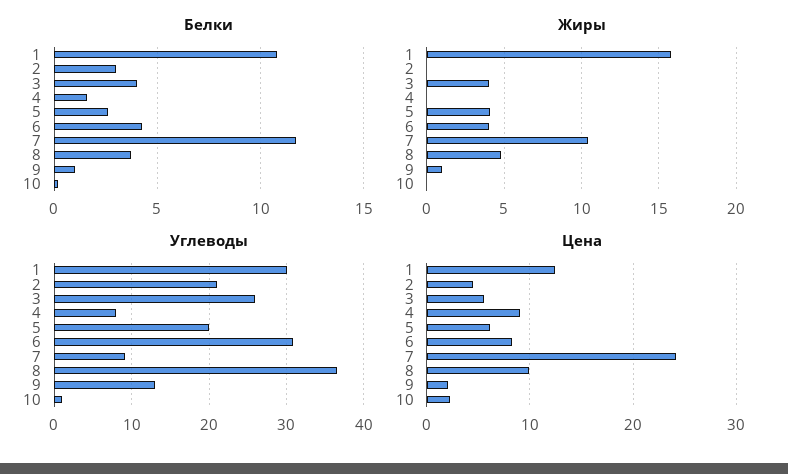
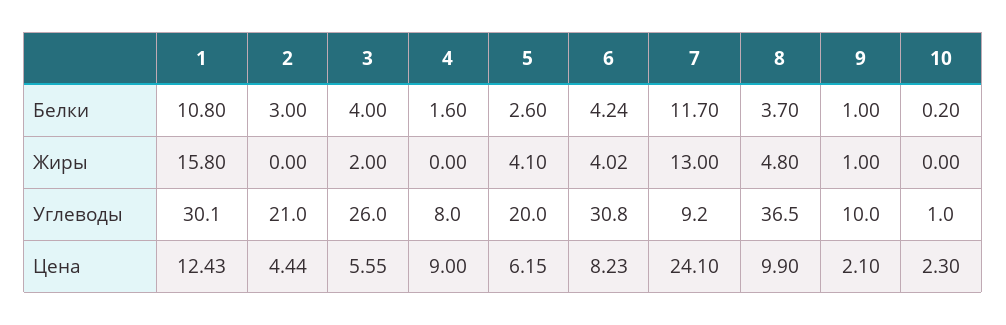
Жиры, 3: 4 -> 2
Жиры, 7: 10.5 -> 13
Углеводы, 9: 13 -> 10

